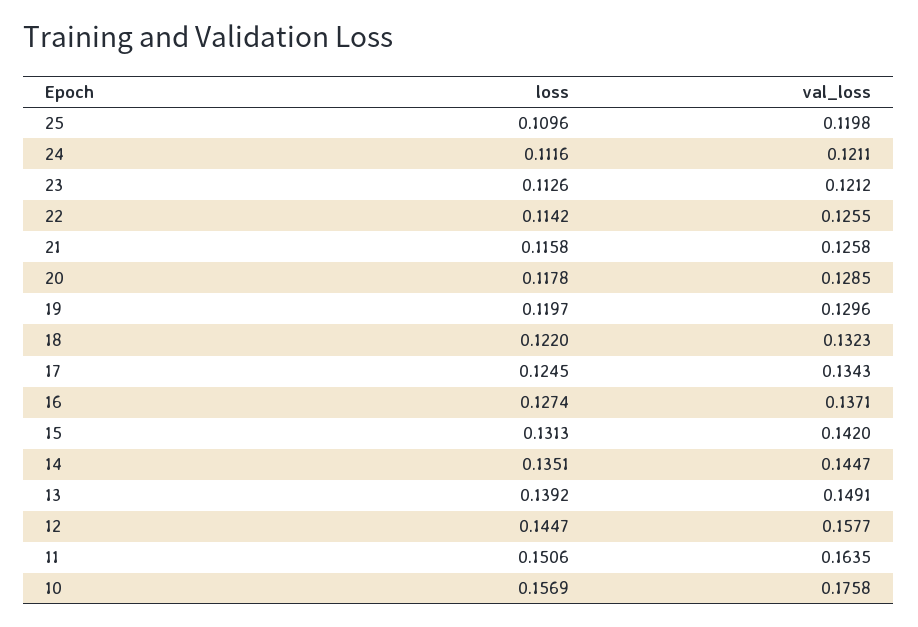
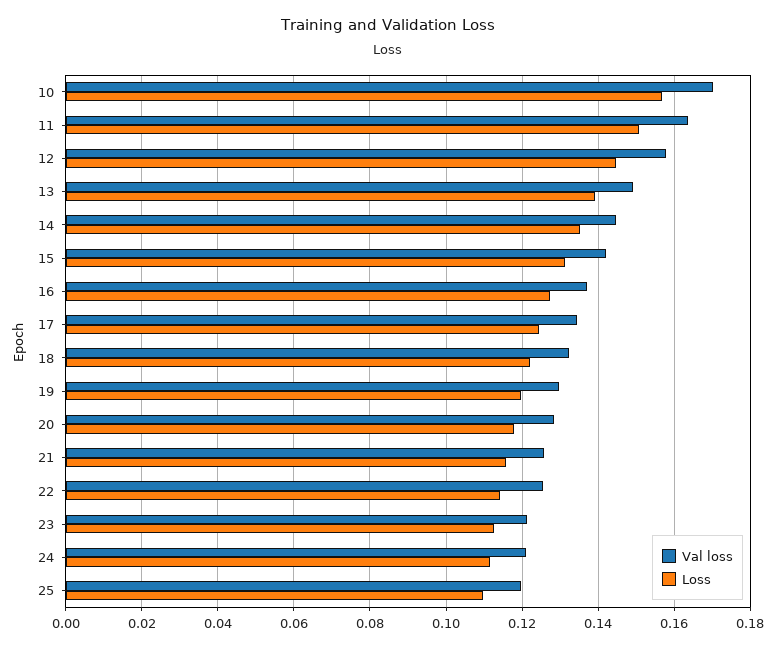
val_loss, 10: 0.1758 -> 0.17

